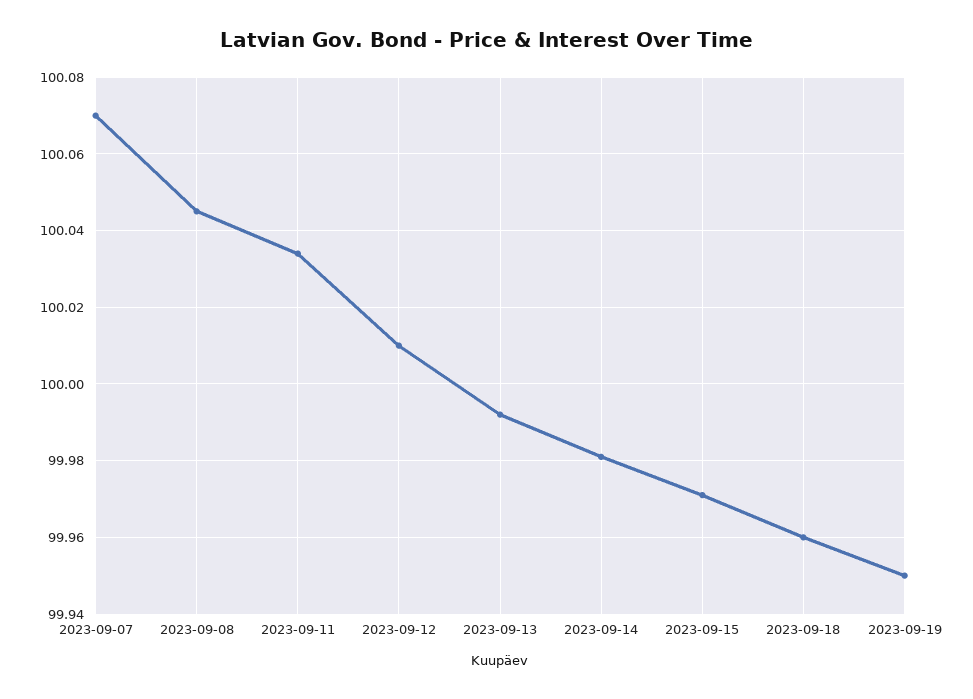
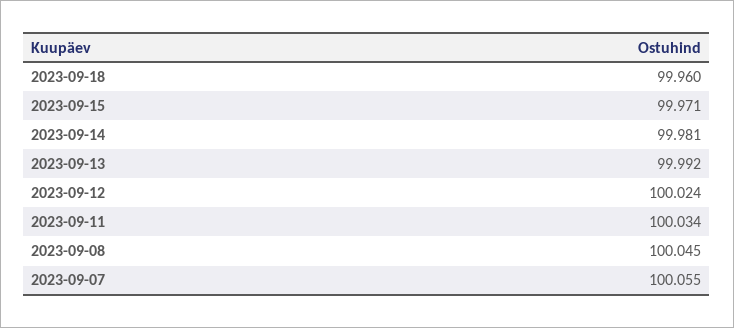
2023-09-07: 100.07 -> 100.055
2023-09-12: 100.01 -> 100.024
2023-09-19: 99.95 -> none

